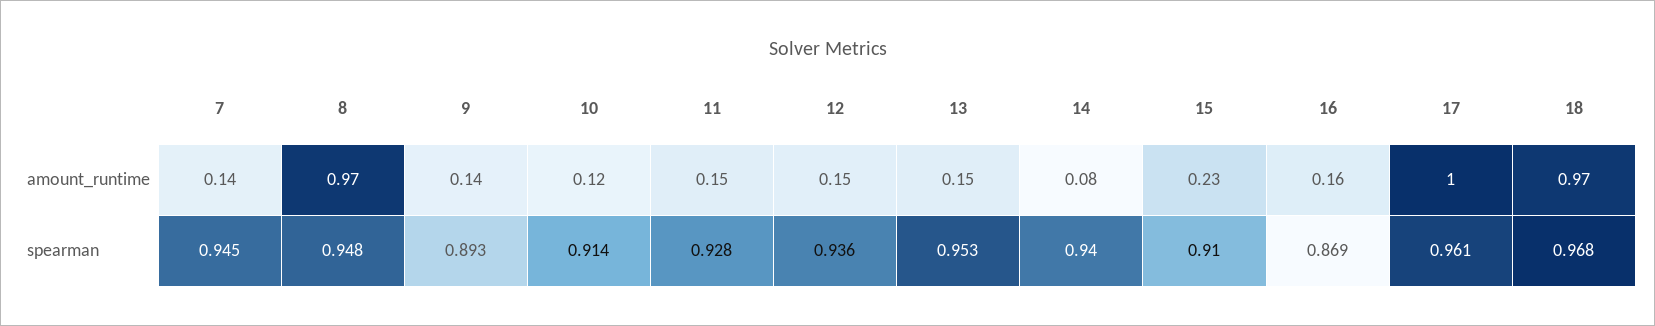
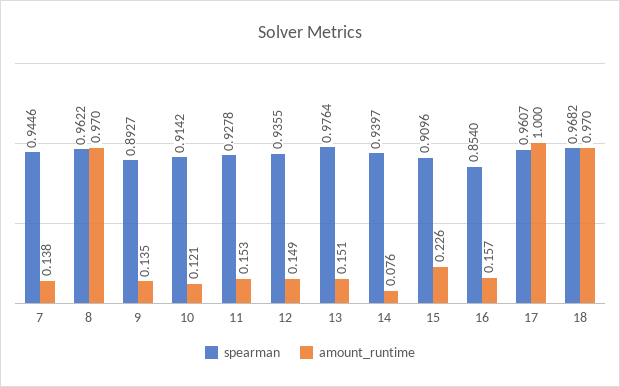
spearman, 8: 0.948 -> 0.9622
spearman, 13: 0.953 -> 0.9764
spearman, 16: 0.869 -> 0.854

